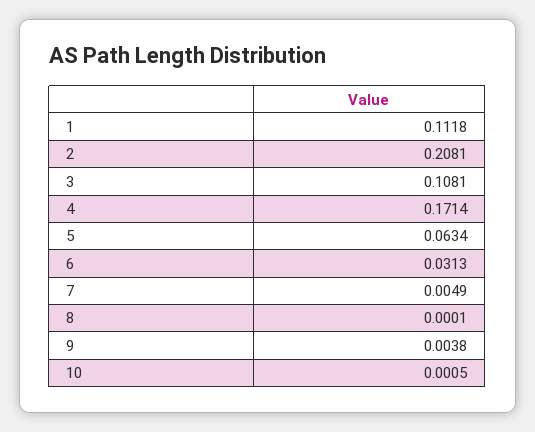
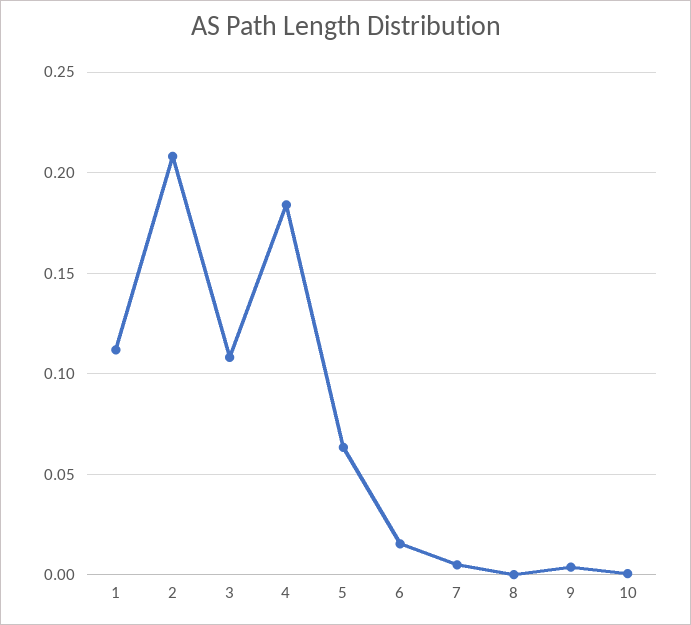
4: 0.1714 -> 0.185
6: 0.0313 -> 0.015

